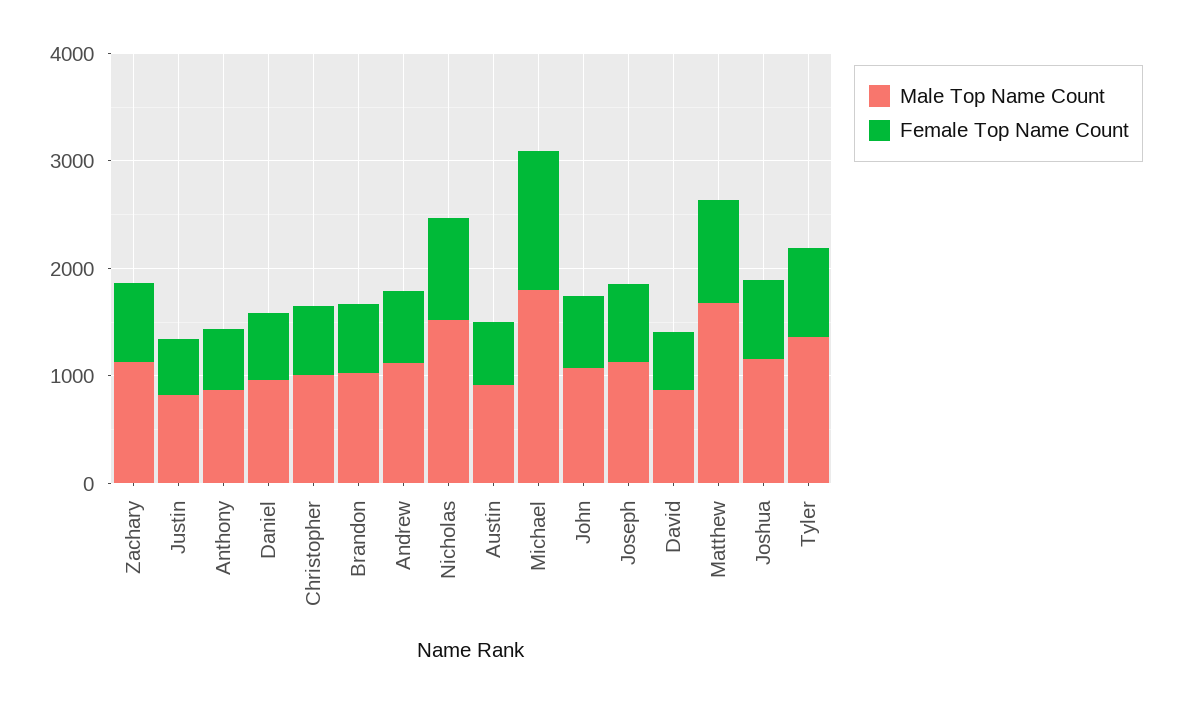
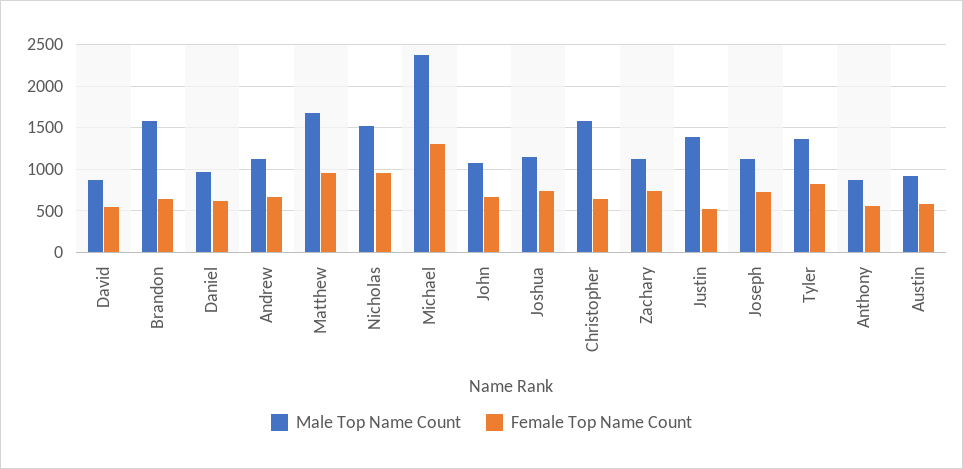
Male Top Name Count, Justin: 800 -> 1400
Male Top Name Count, Christopher: 1000 -> 1600
Male Top Name Count, Brandon: 1000 -> 1600
Male Top Name Count, Michael: 1800 -> 2400

